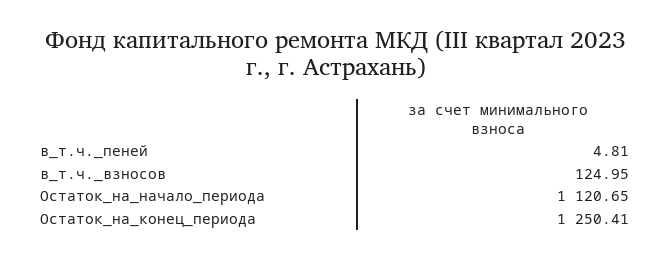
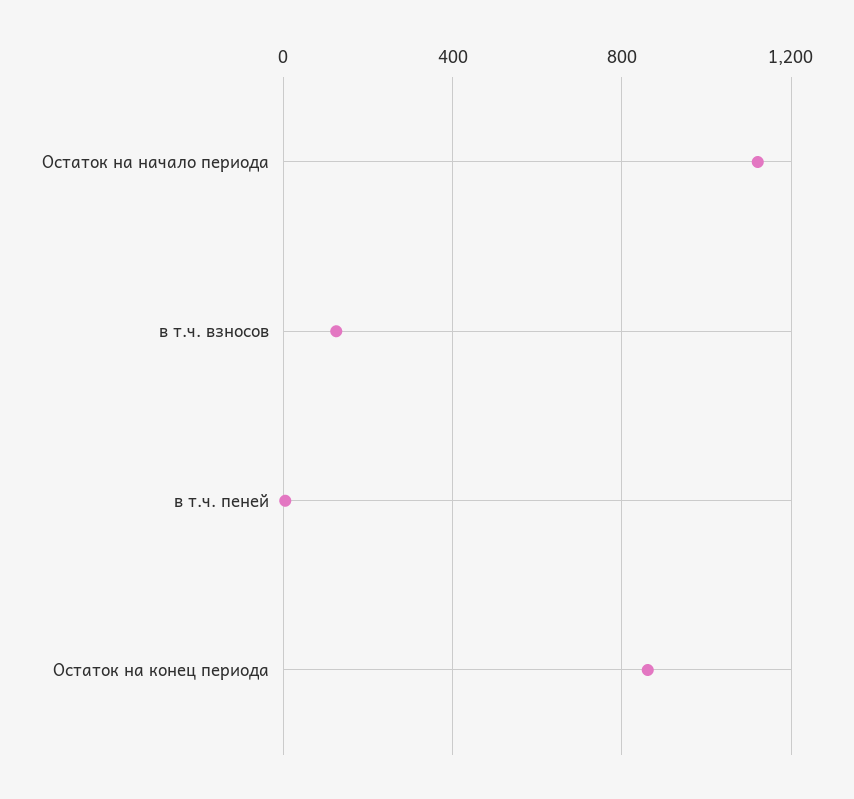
Остаток_на_конец_периода: 1250.41 -> 850

